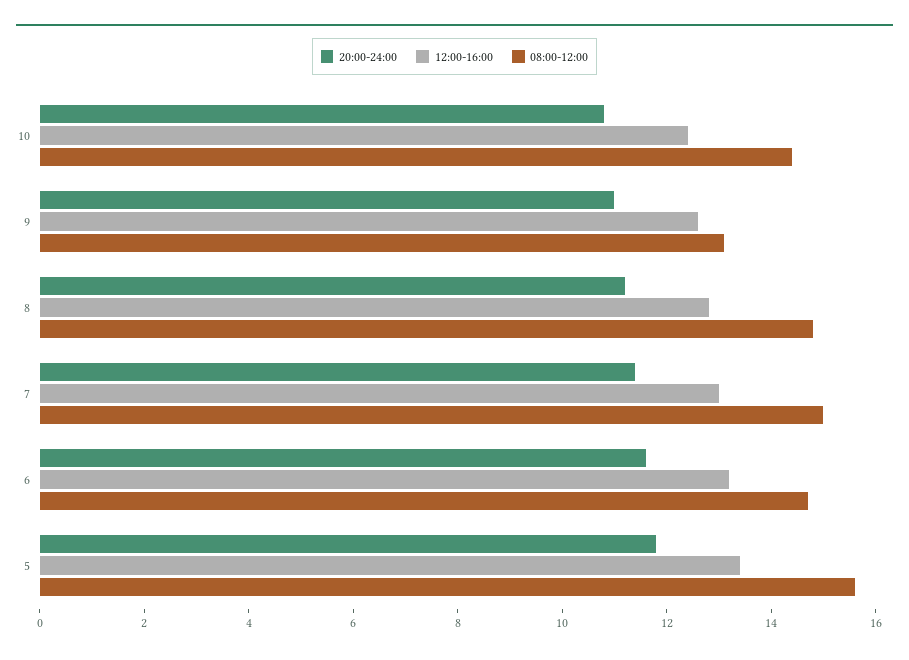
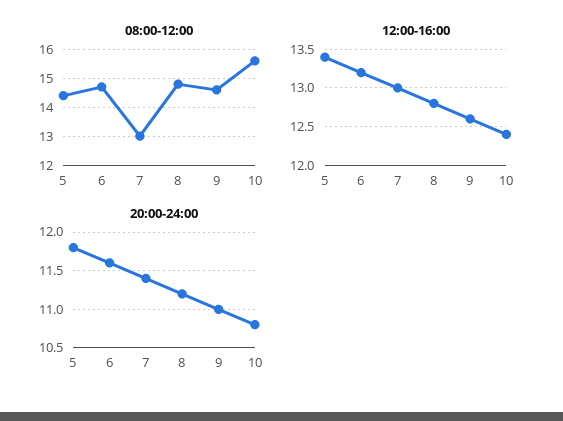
08:00-12:00, 10: 14.5 -> 15.5
08:00-12:00, 9: 13 -> 14.5
08:00-12:00, 7: 15 -> 13
08:00-12:00, 5: 15.5 -> 14.5

